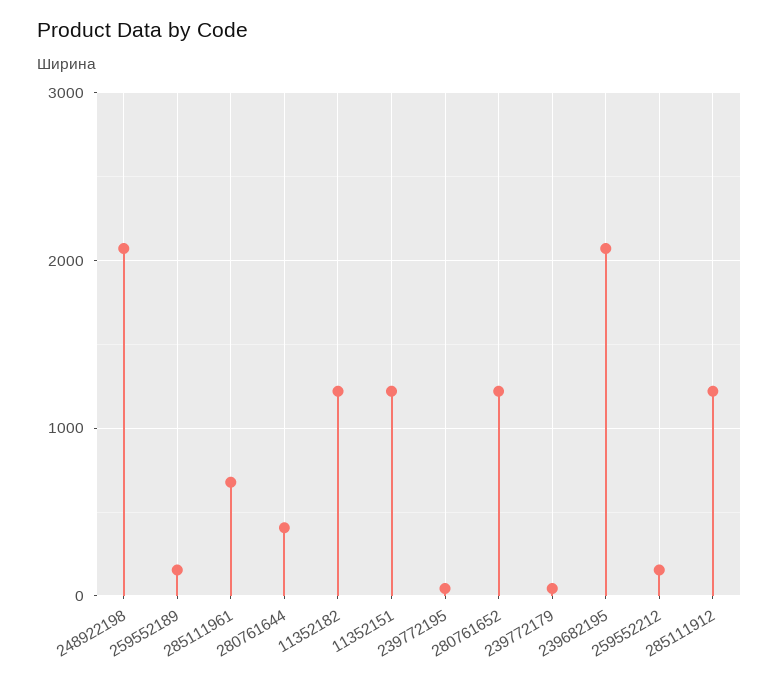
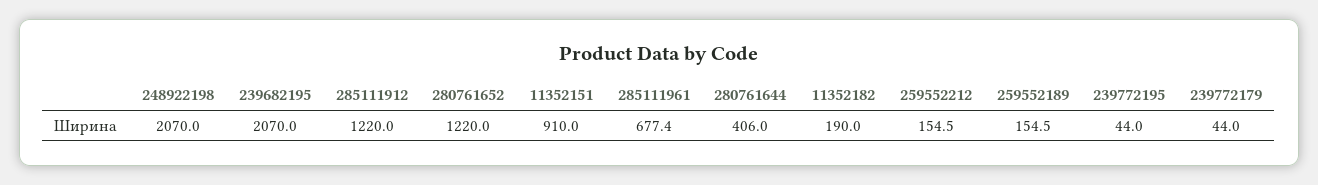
11352182: 1200 -> 190
11352151: 1200 -> 910

